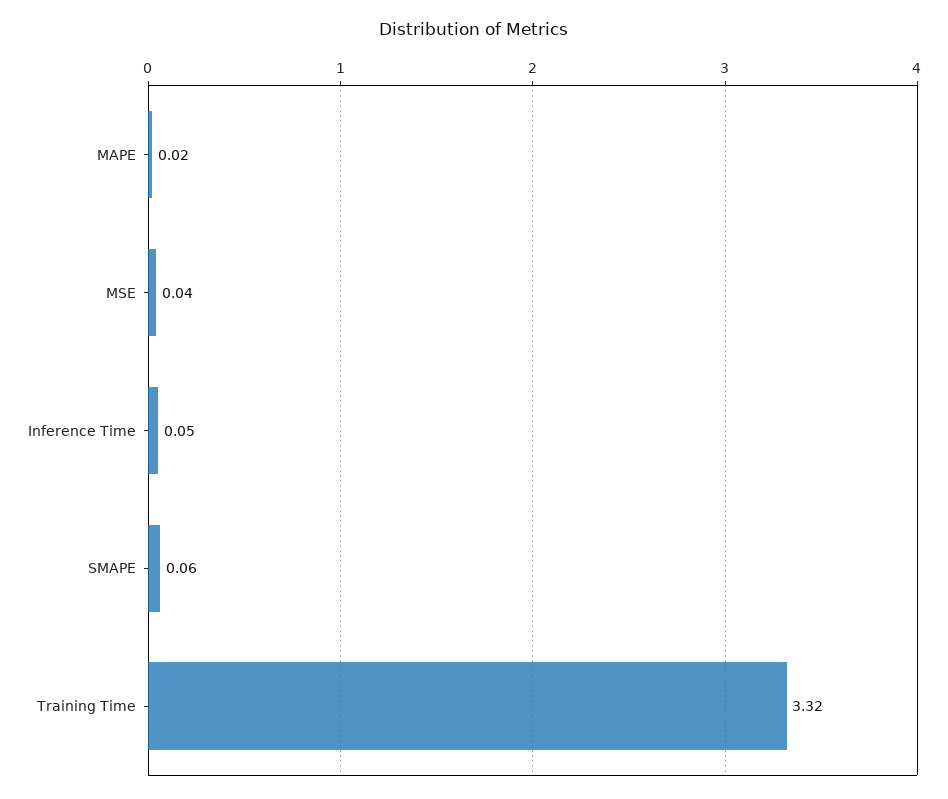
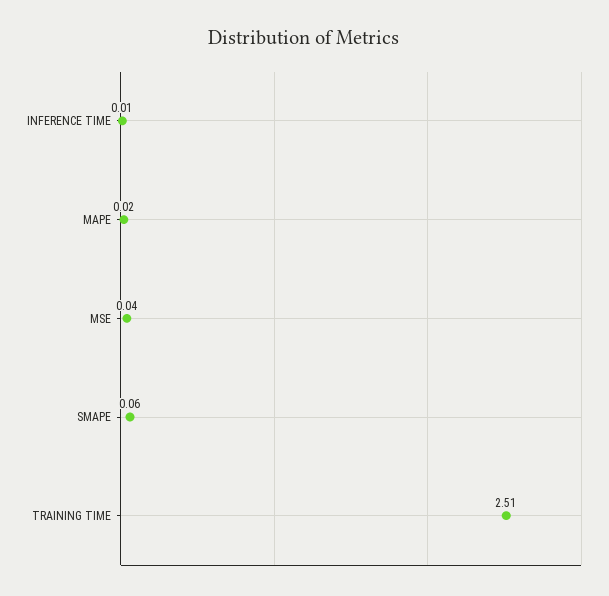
Inference Time: 0.05 -> 0.01
Training Time: 3.32 -> 2.51

